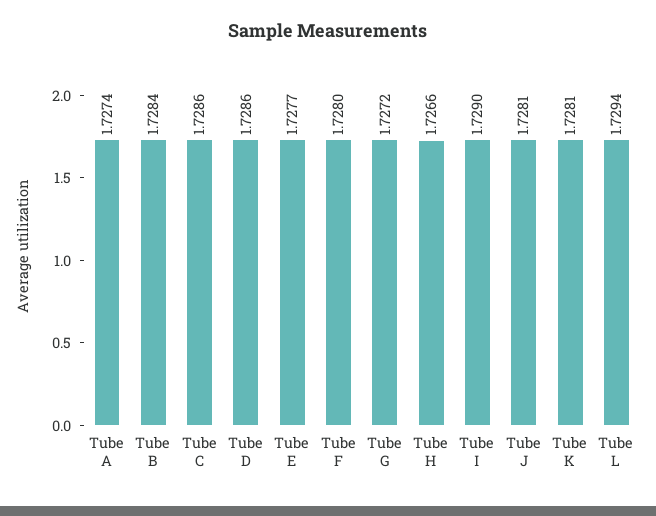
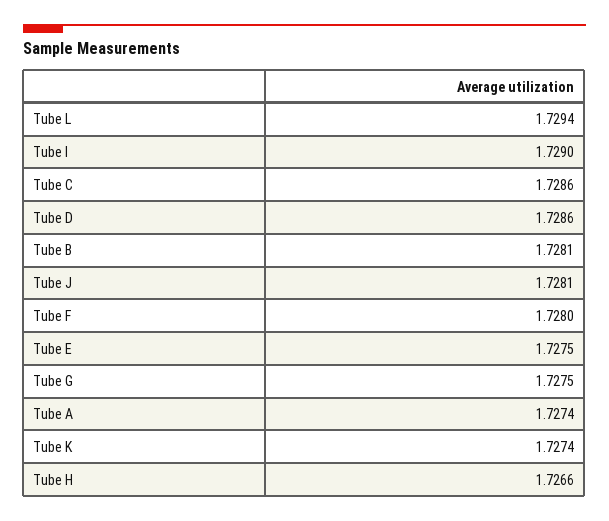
Tube B: 1.7284 -> 1.7281
Tube E: 1.7277 -> 1.7275
Tube G: 1.7272 -> 1.7275
Tube K: 1.7281 -> 1.7274

